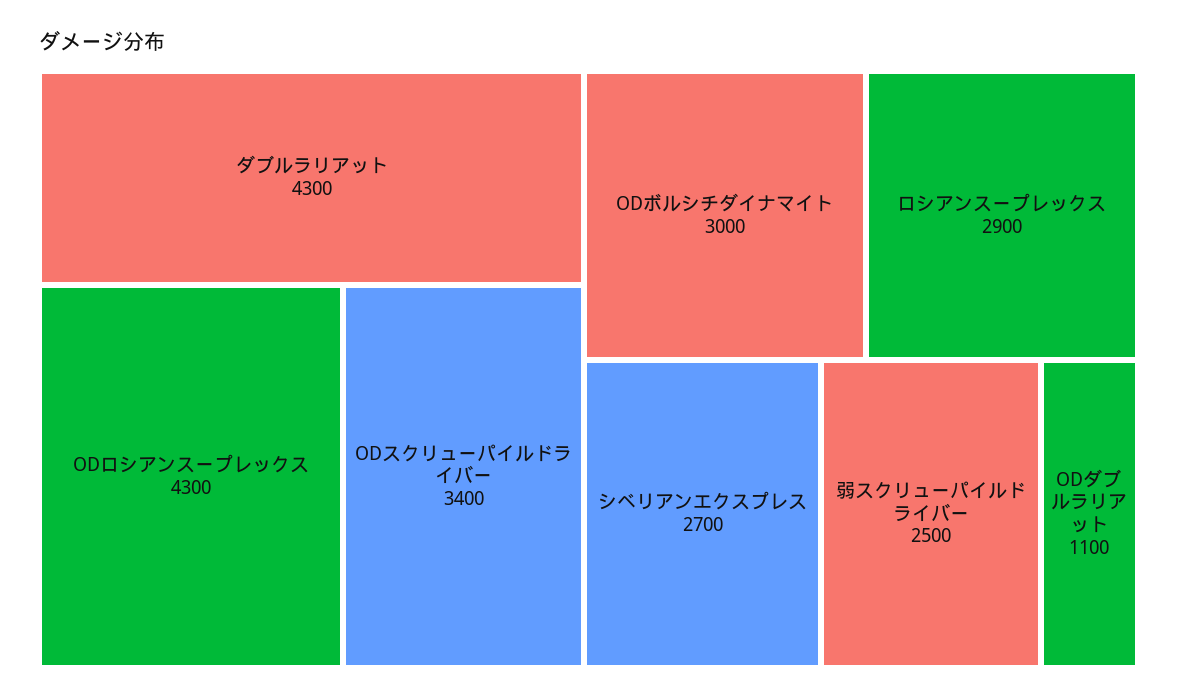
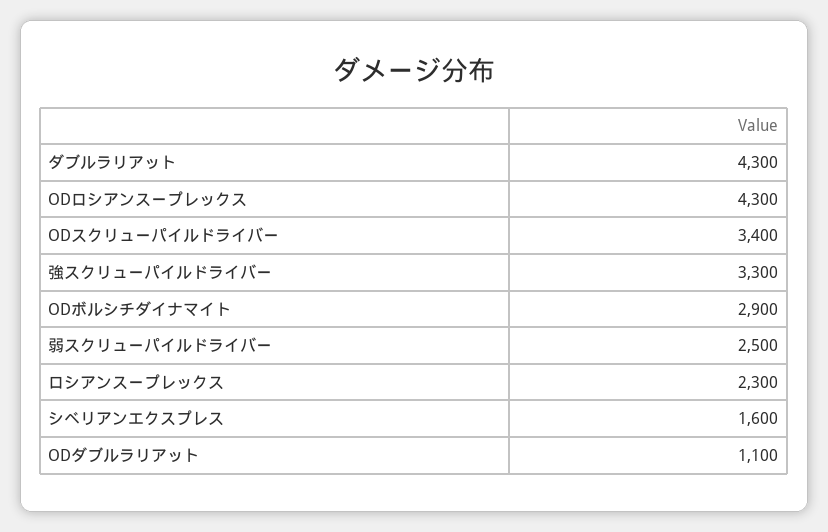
ODボルシチダイナマイト: 3000 -> 2900
ロシアンスープレックス: 2900 -> 2300
シベリアンエクスプレス: 2700 -> 1600
強スクリューパイルドライバー: none -> 3300

